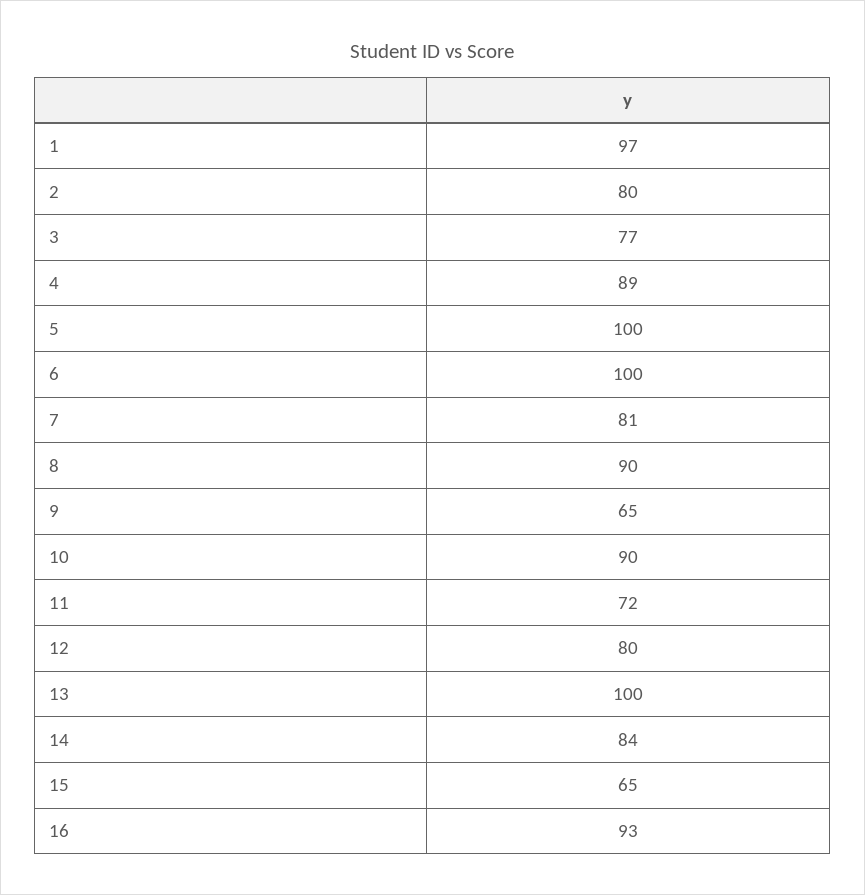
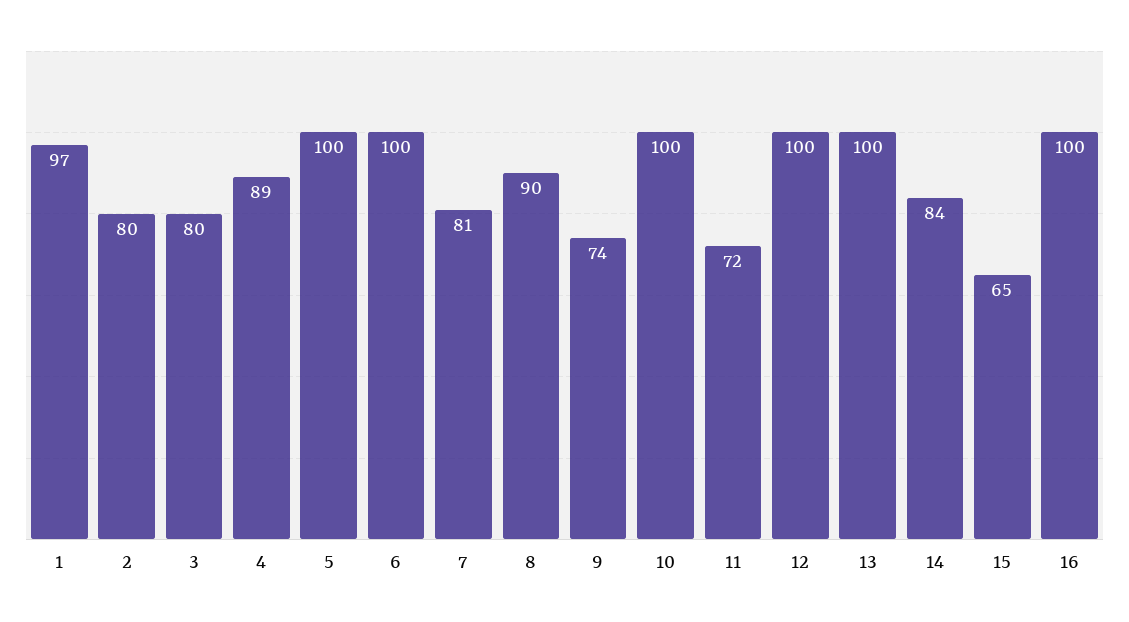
3: 77 -> 80
9: 65 -> 74
10: 90 -> 100
12: 80 -> 100
16: 93 -> 100

